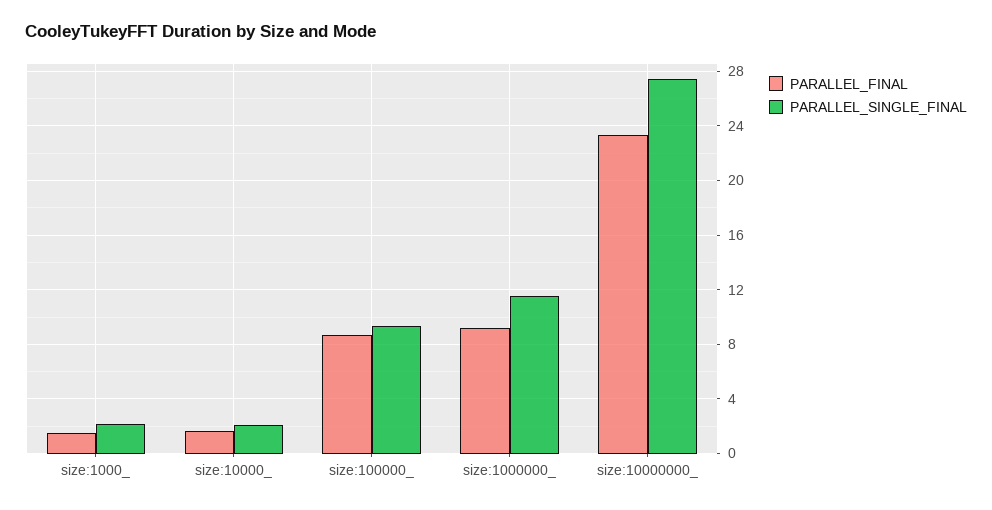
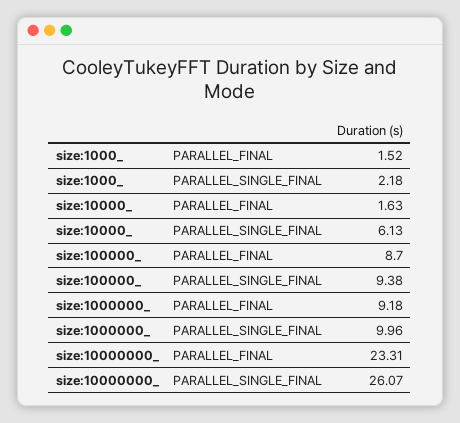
PARALLEL_SINGLE_FINAL, size:10000_: 2 -> 6.13
PARALLEL_SINGLE_FINAL, size:1000000_: 11.5 -> 9.96
PARALLEL_SINGLE_FINAL, size:10000000_: 27.5 -> 26.07

